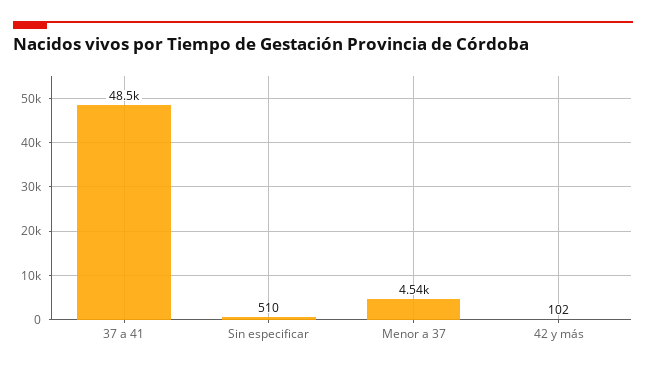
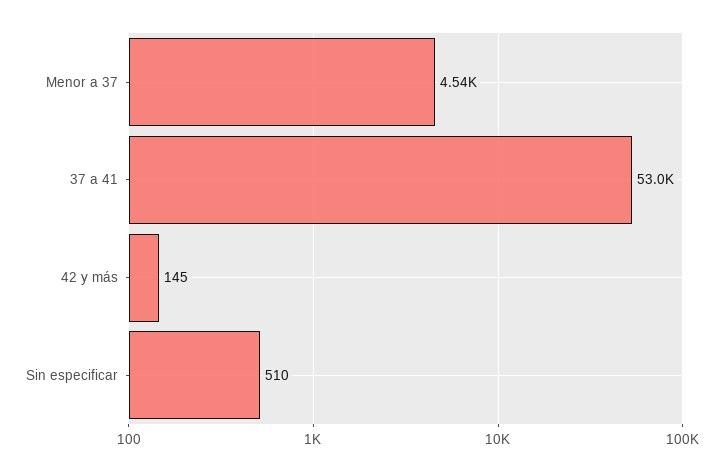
37 a 41: 48500 -> 53000
42 y más: 102 -> 145

